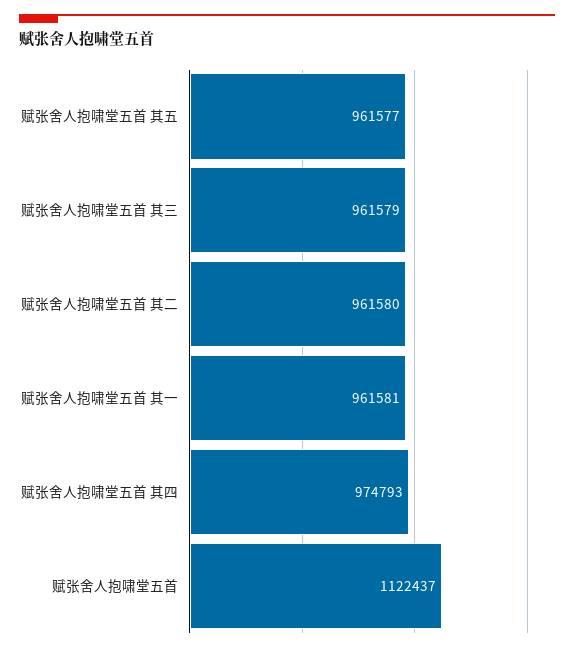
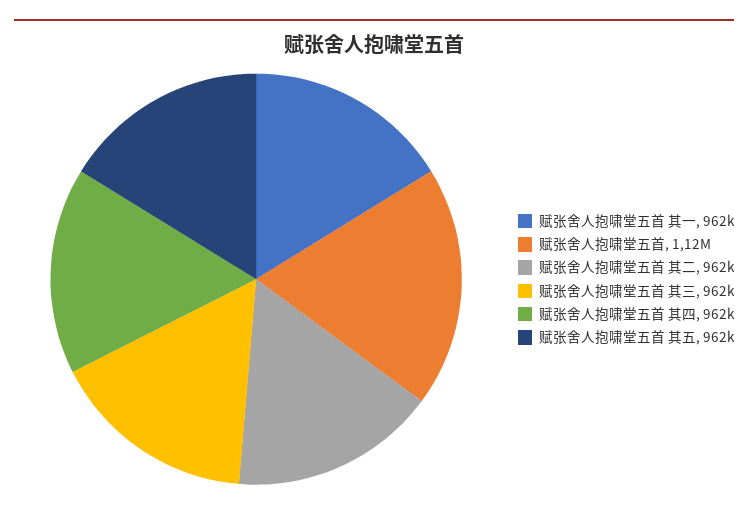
赋张舍人抱啸堂五首 其四: 974793 -> 962000

